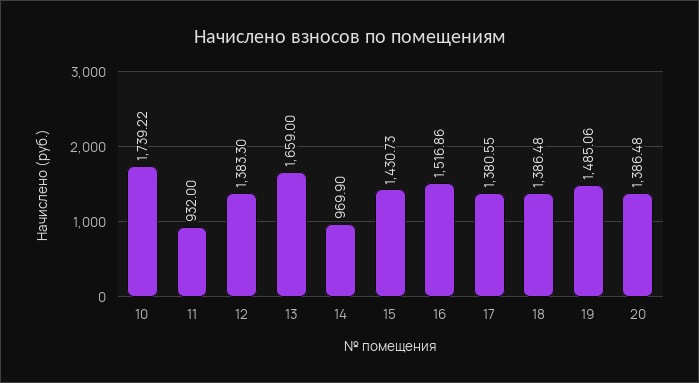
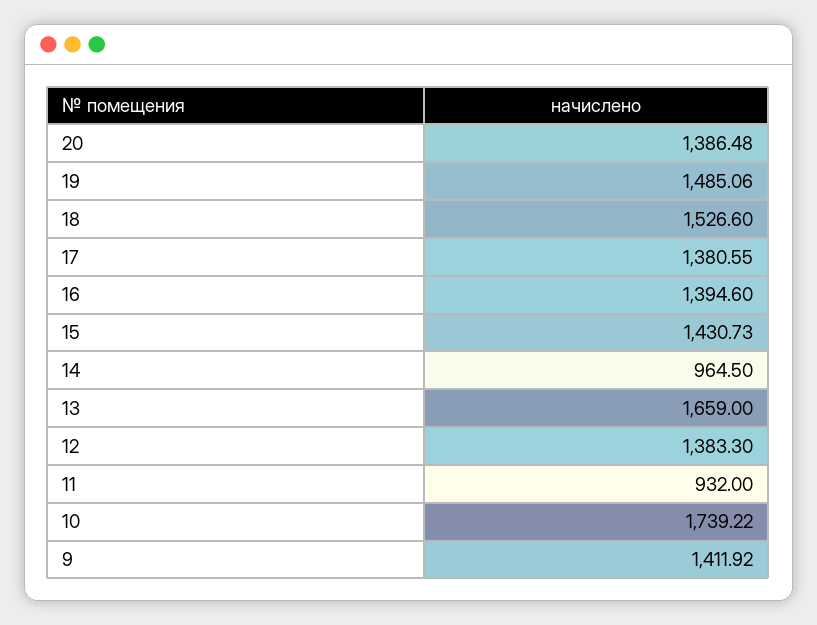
14: 969.9 -> 964.5
16: 1516.86 -> 1394.6
18: 1386.48 -> 1526.6
9: none -> 1411.92

